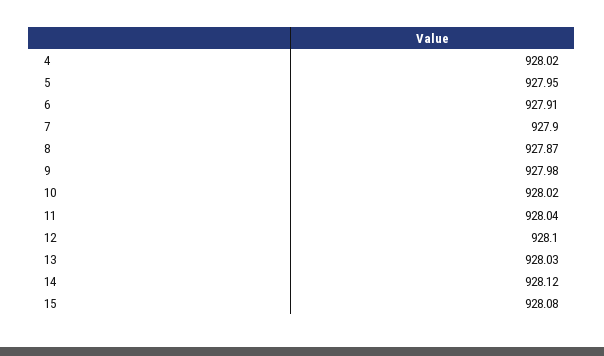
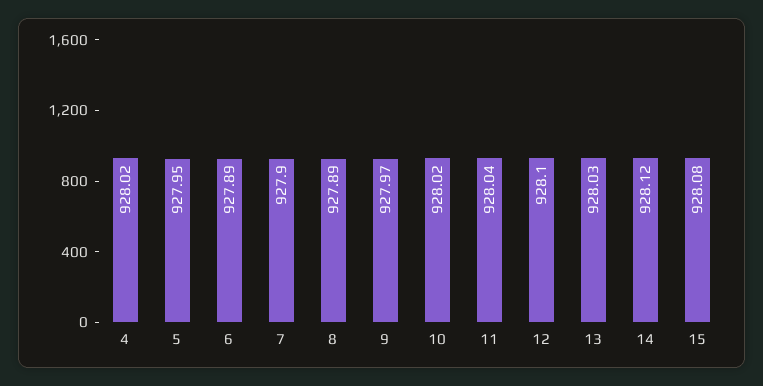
6: 927.91 -> 927.89
8: 927.87 -> 927.89
9: 927.98 -> 927.97

